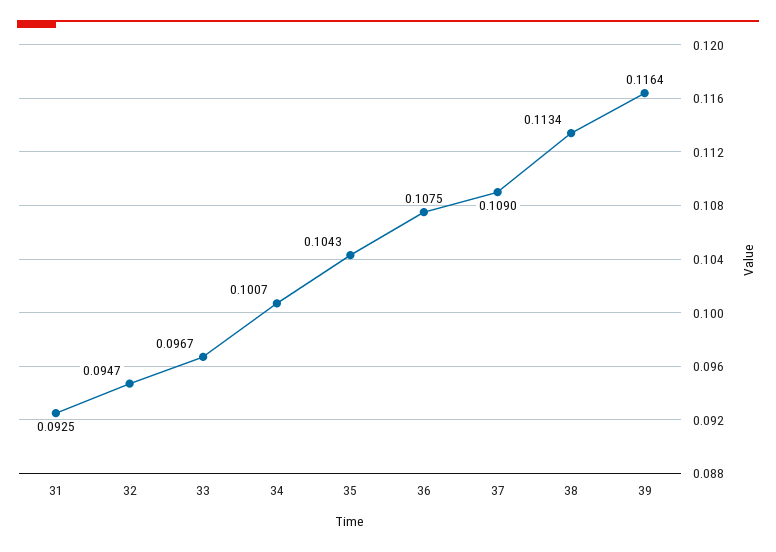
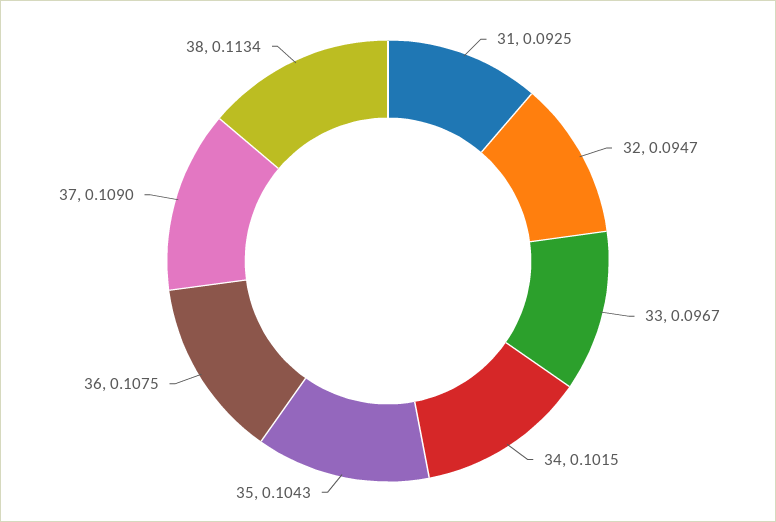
34: 0.1007 -> 0.1015
39: 0.1164 -> none

